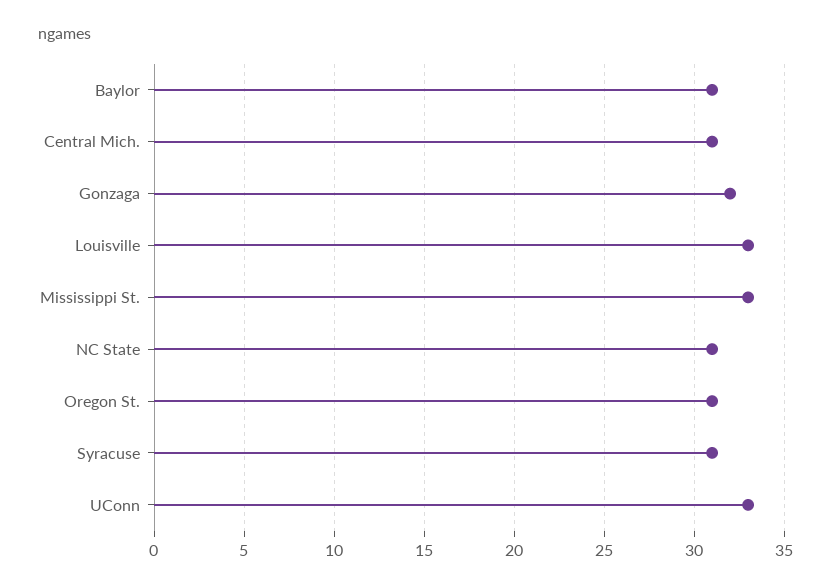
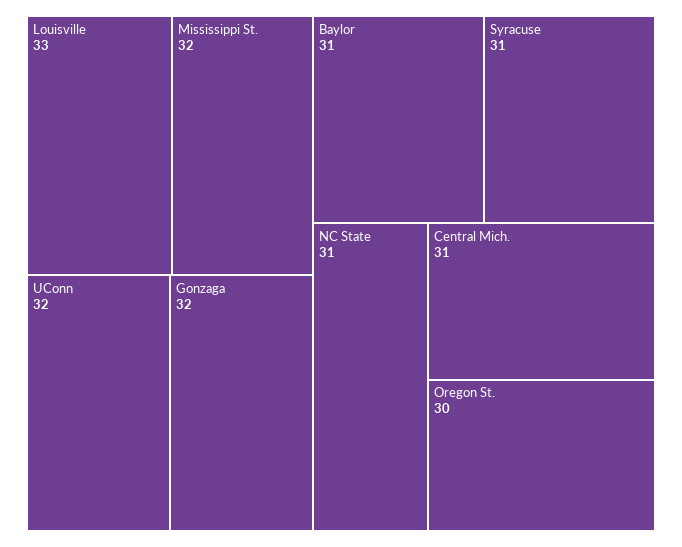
Mississippi St.: 33 -> 32
Oregon St.: 31 -> 30
UConn: 33 -> 32

